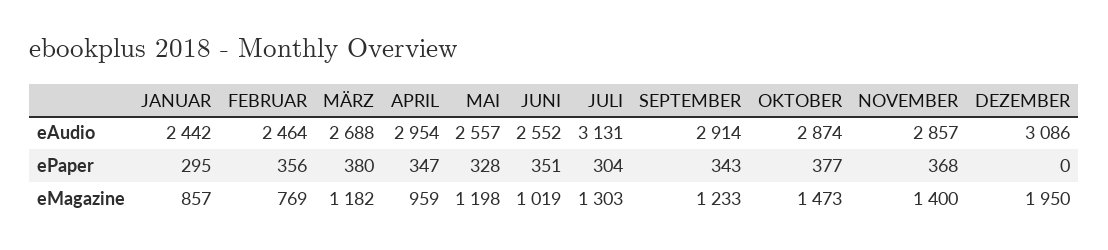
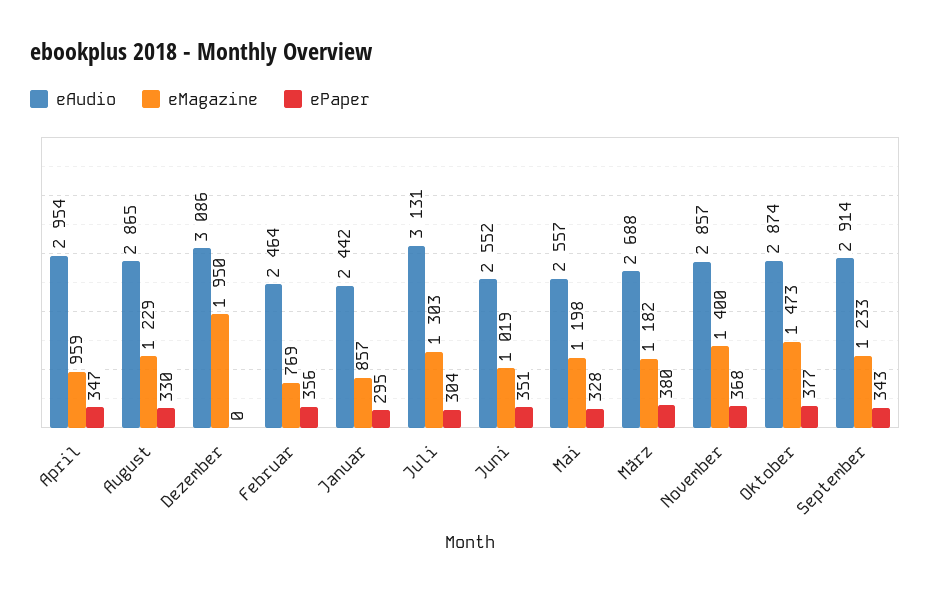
eAudio, August: none -> 2865
eMagazine, August: none -> 1229
ePaper, August: none -> 330

